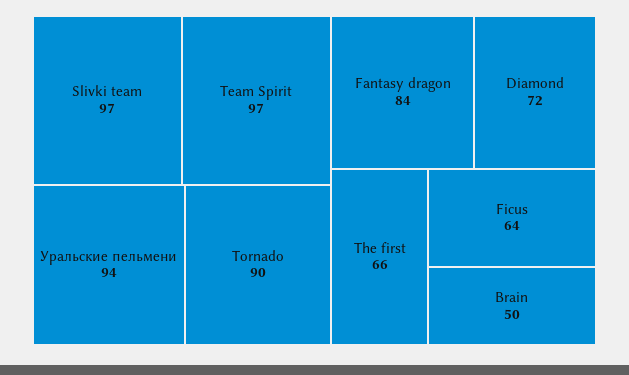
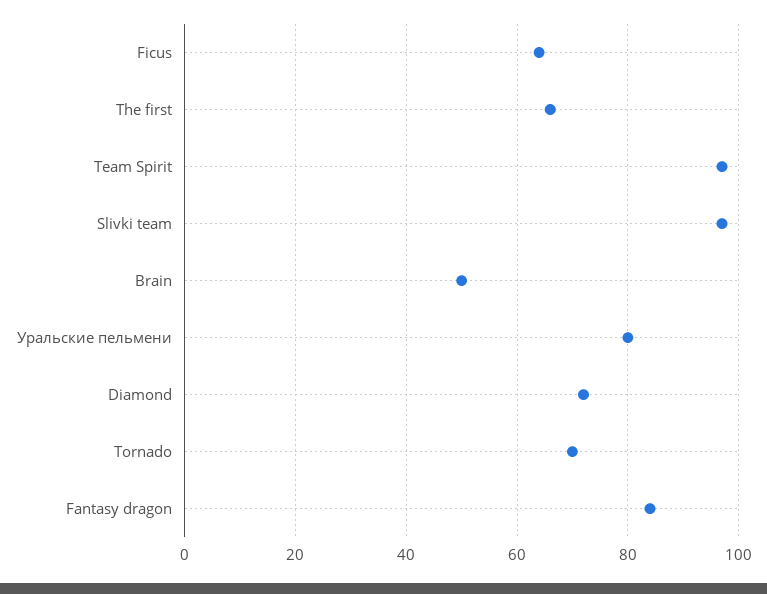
Уральские пельмени: 94 -> 80
Tornado: 90 -> 70

